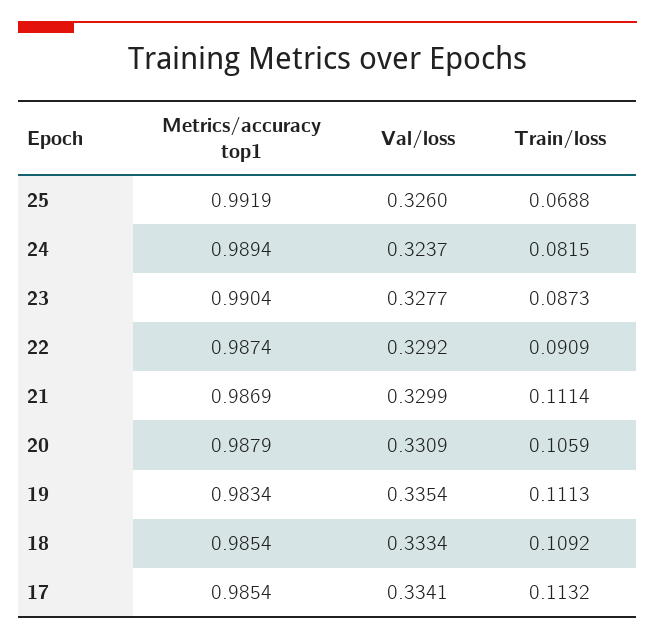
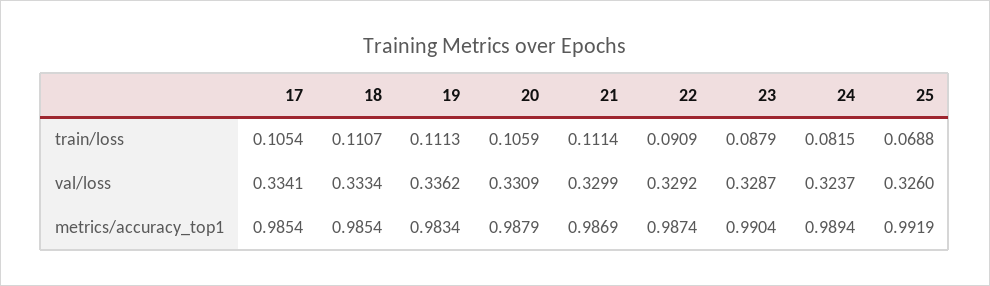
Val/loss, 23: 0.3277 -> 0.3287
Train/loss, 23: 0.0873 -> 0.0879
Val/loss, 19: 0.3354 -> 0.3362
Train/loss, 18: 0.1092 -> 0.1107
Train/loss, 17: 0.1132 -> 0.1054

